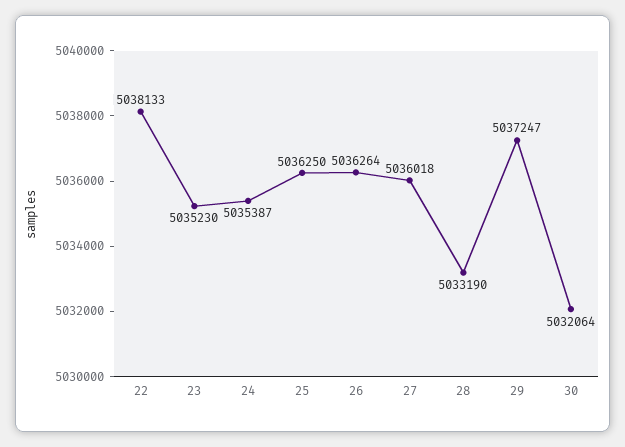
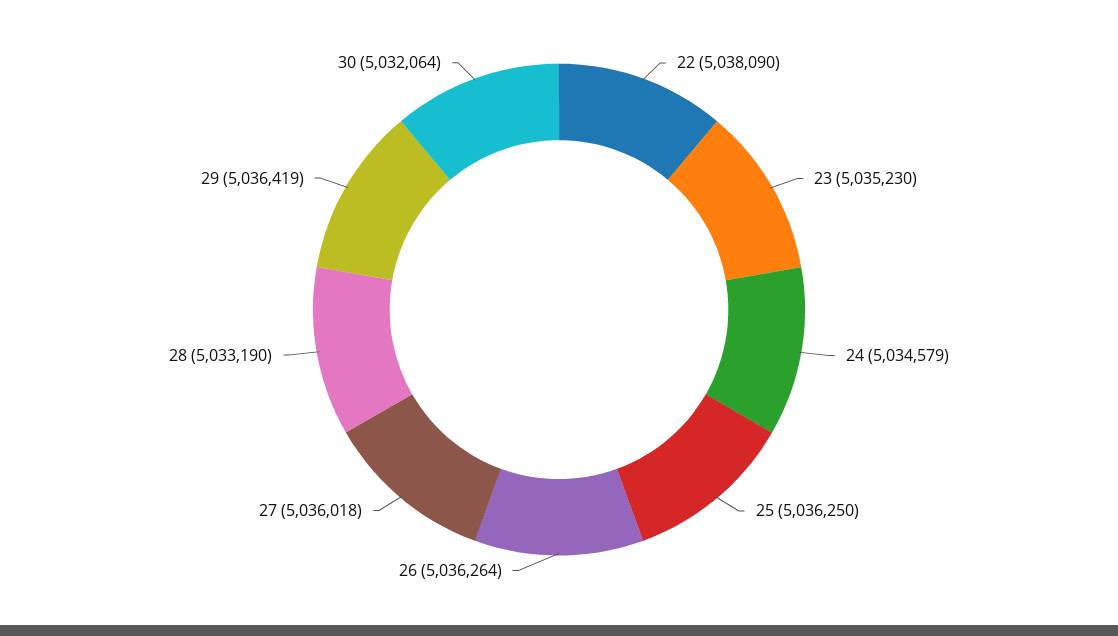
22: 5038133 -> 5038090
24: 5035387 -> 5034579
29: 5037247 -> 5036419

